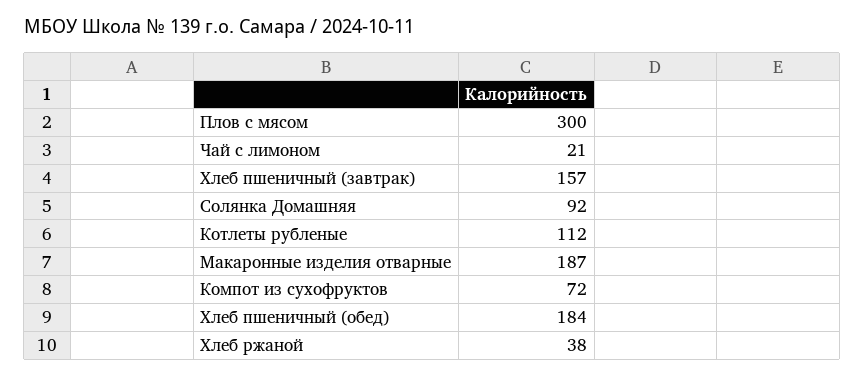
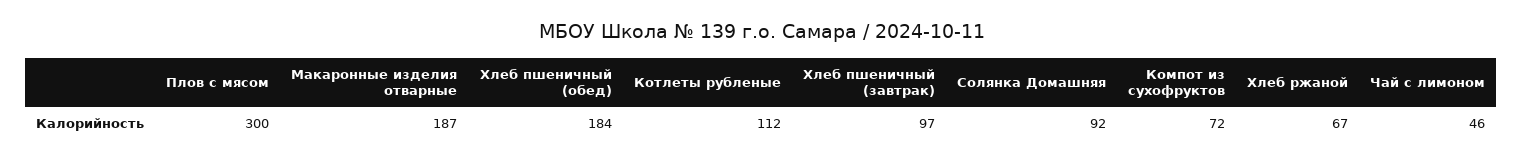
Чай с лимоном: 21 -> 46
Хлеб пшеничный (завтрак): 157 -> 97
Хлеб ржаной: 38 -> 67

